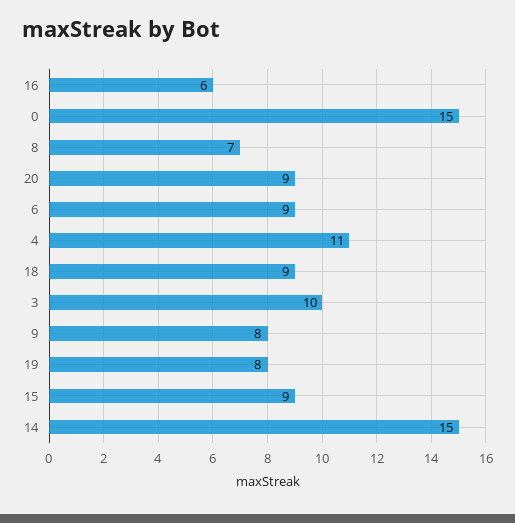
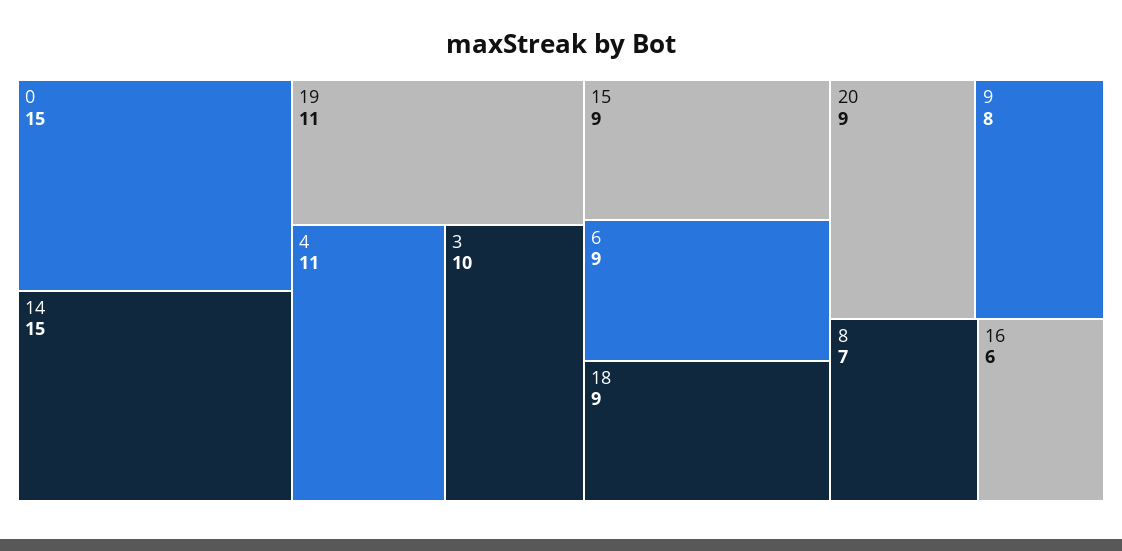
19: 8 -> 11

